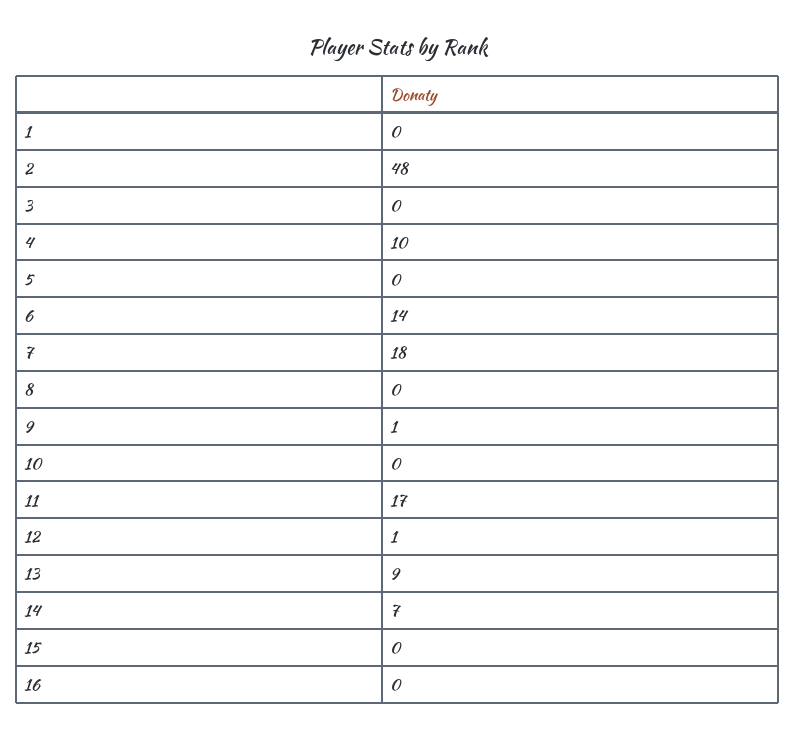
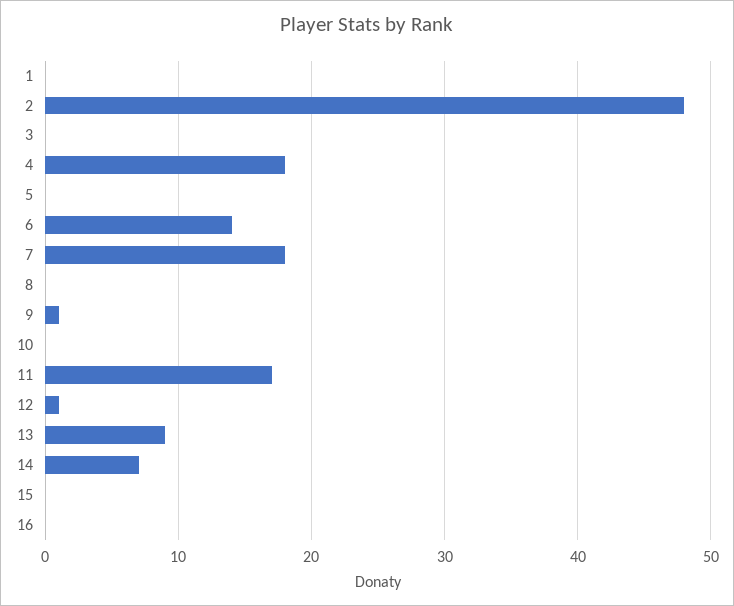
4: 10 -> 18

